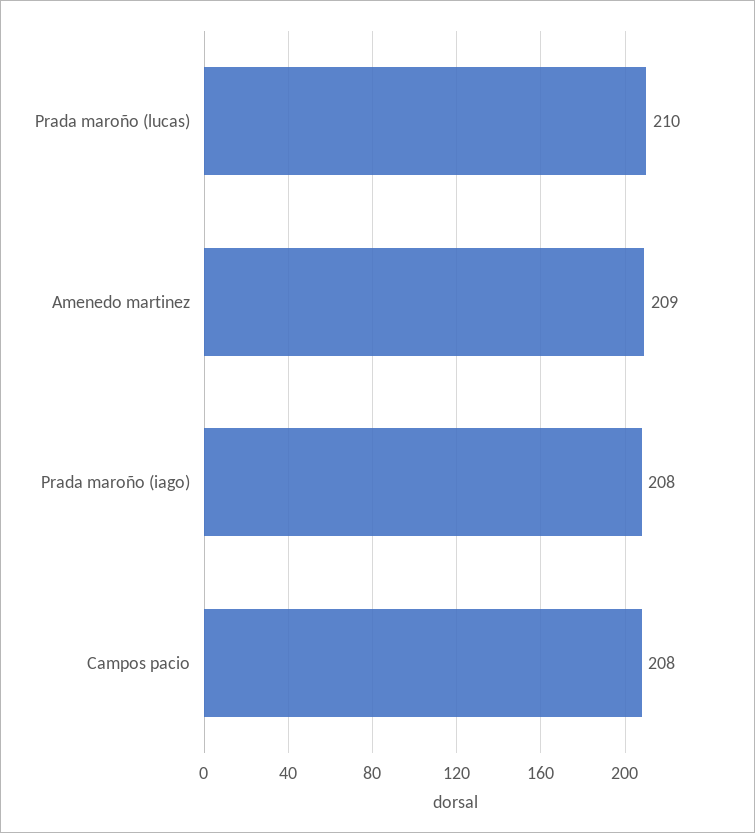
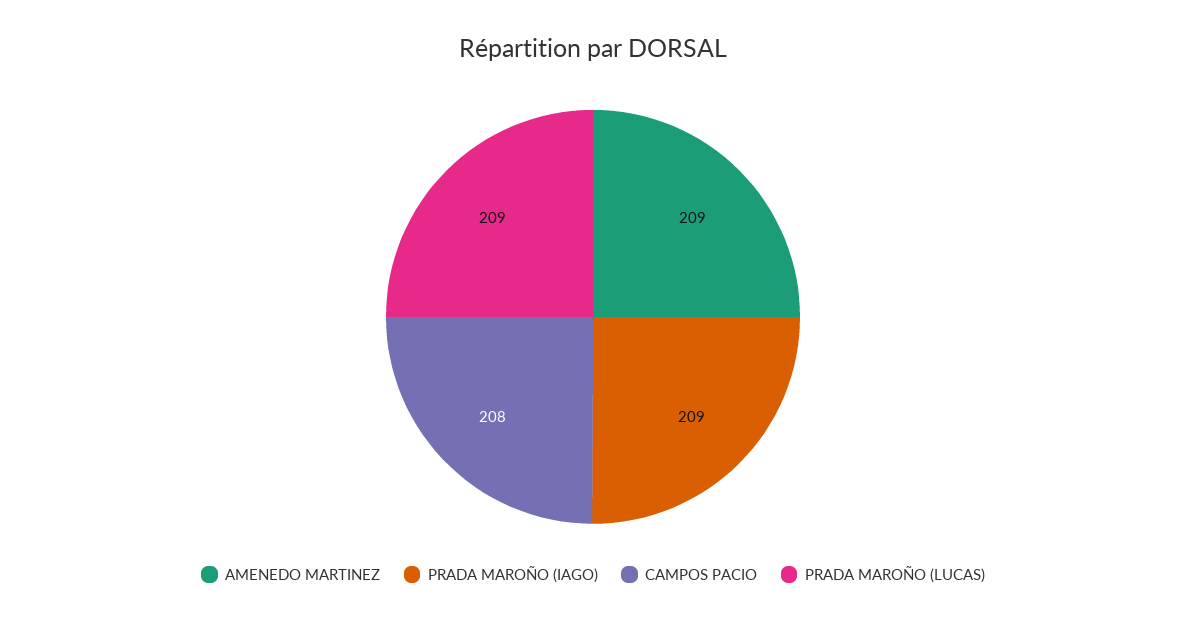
Prada maroño (lucas): 210 -> 209
Prada maroño (iago): 208 -> 209

